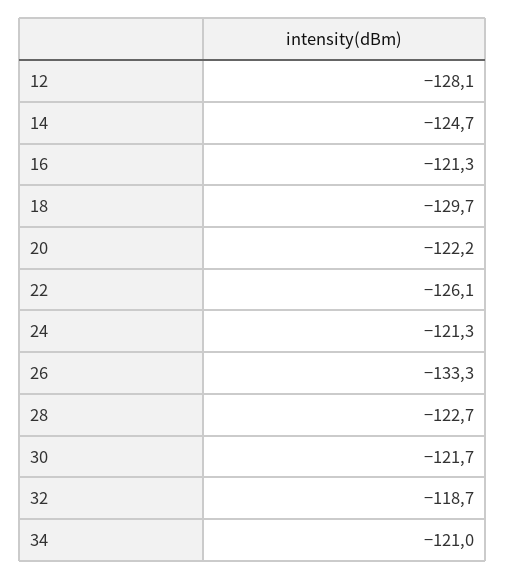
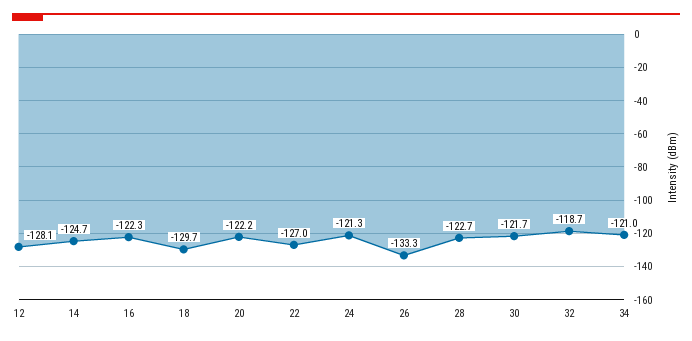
16: -121.3 -> -122.3
22: -126.1 -> -127

